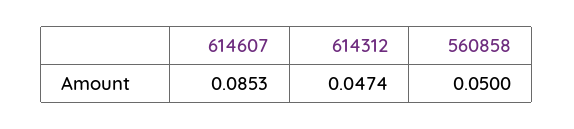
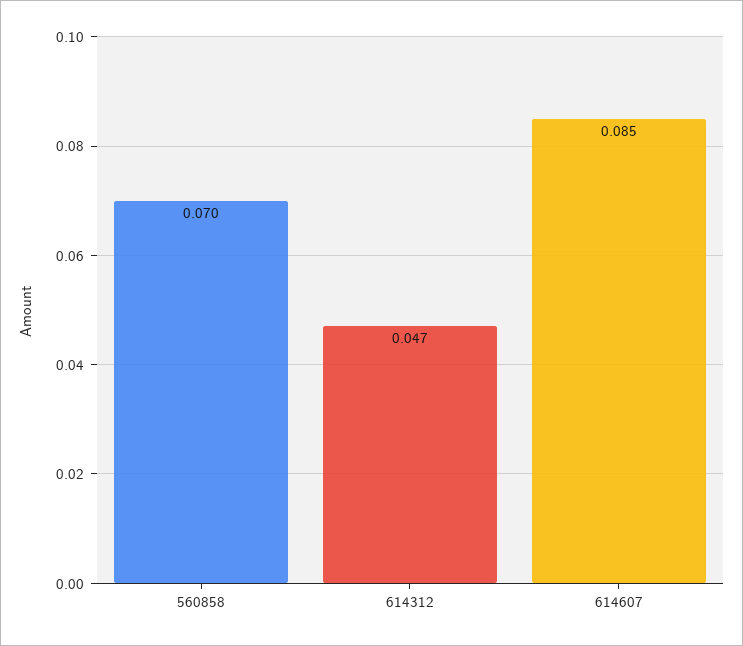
560858: 0.05 -> 0.07

